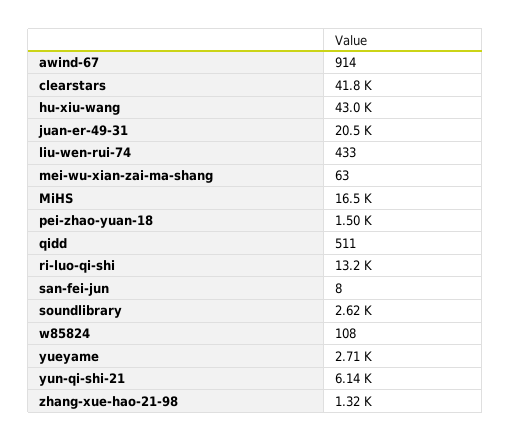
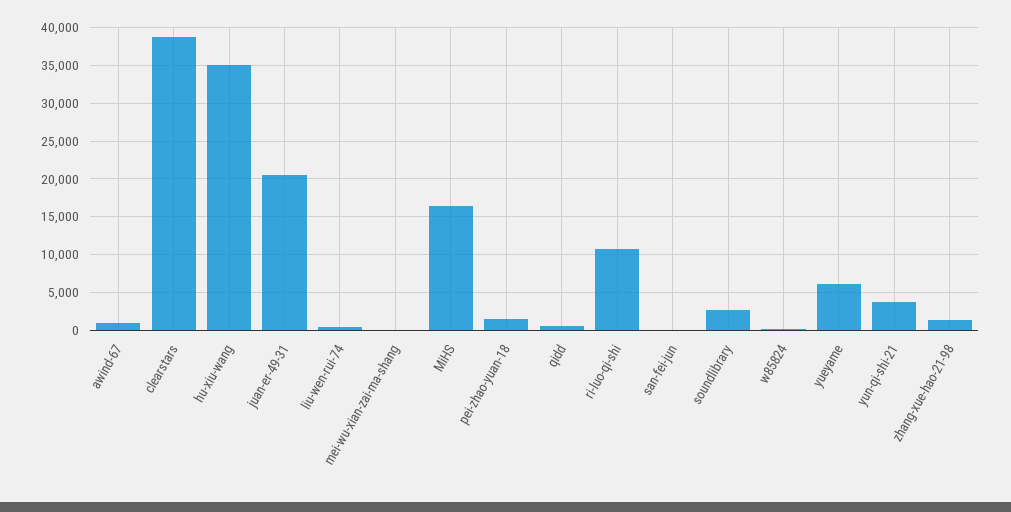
clearstars: 41800 -> 39000
hu-xiu-wang: 43000 -> 35000
ri-luo-qi-shi: 13200 -> 11000
yueyame: 2710 -> 6000
yun-qi-shi-21: 6140 -> 4000

